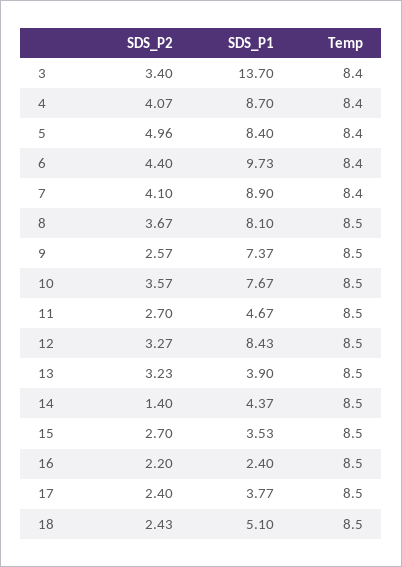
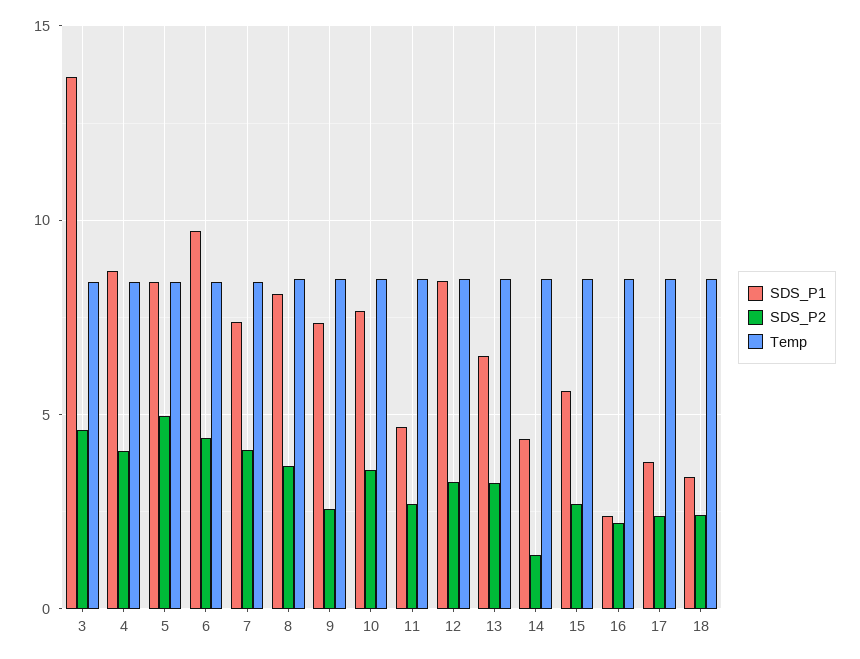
SDS_P2, 3: 3.4 -> 4.5
SDS_P1, 7: 8.9 -> 7.5
SDS_P1, 13: 3.9 -> 6.5
SDS_P1, 15: 3.53 -> 5.5
SDS_P1, 18: 5.1 -> 3.5

